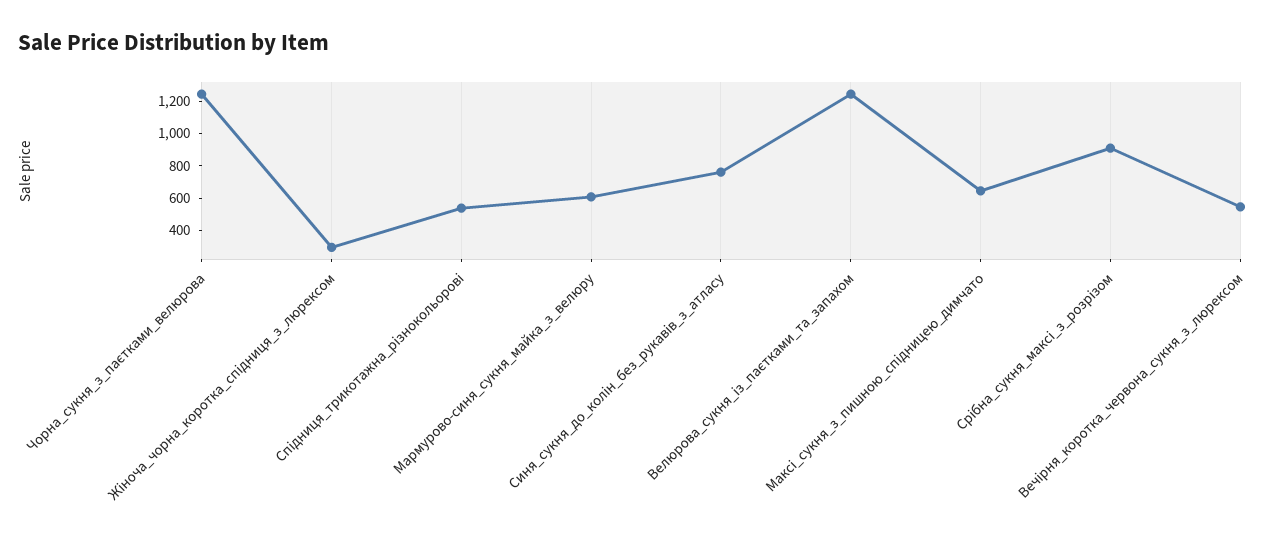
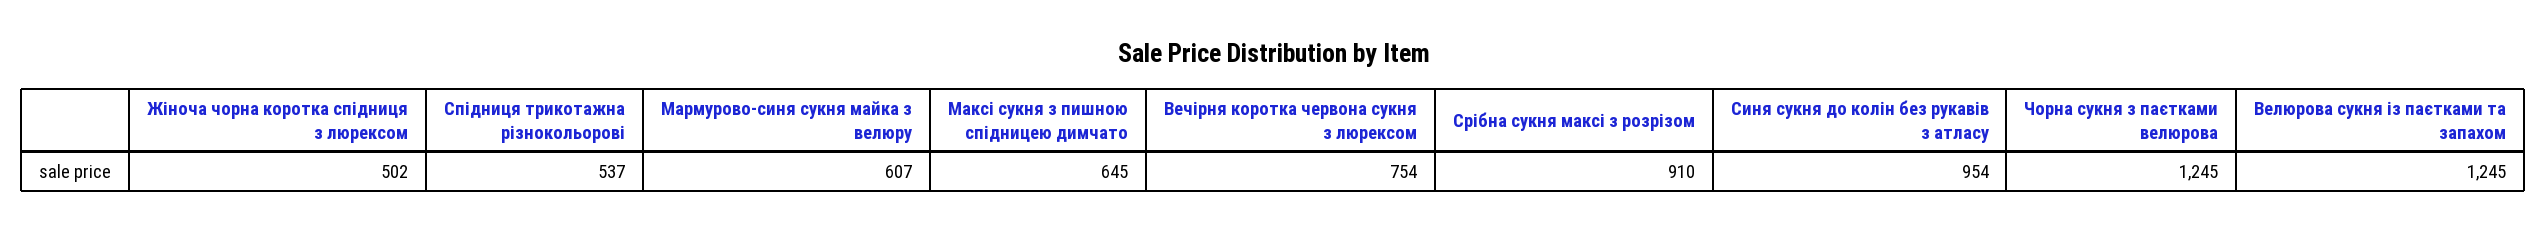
Жіноча_чорна_коротка_спідниця_з_люрексом: 300 -> 502
Синя_сукня_до_колін_без_рукавів_з_атласу: 750 -> 954
Вечірня_коротка_червона_сукня_з_люрексом: 550 -> 754

